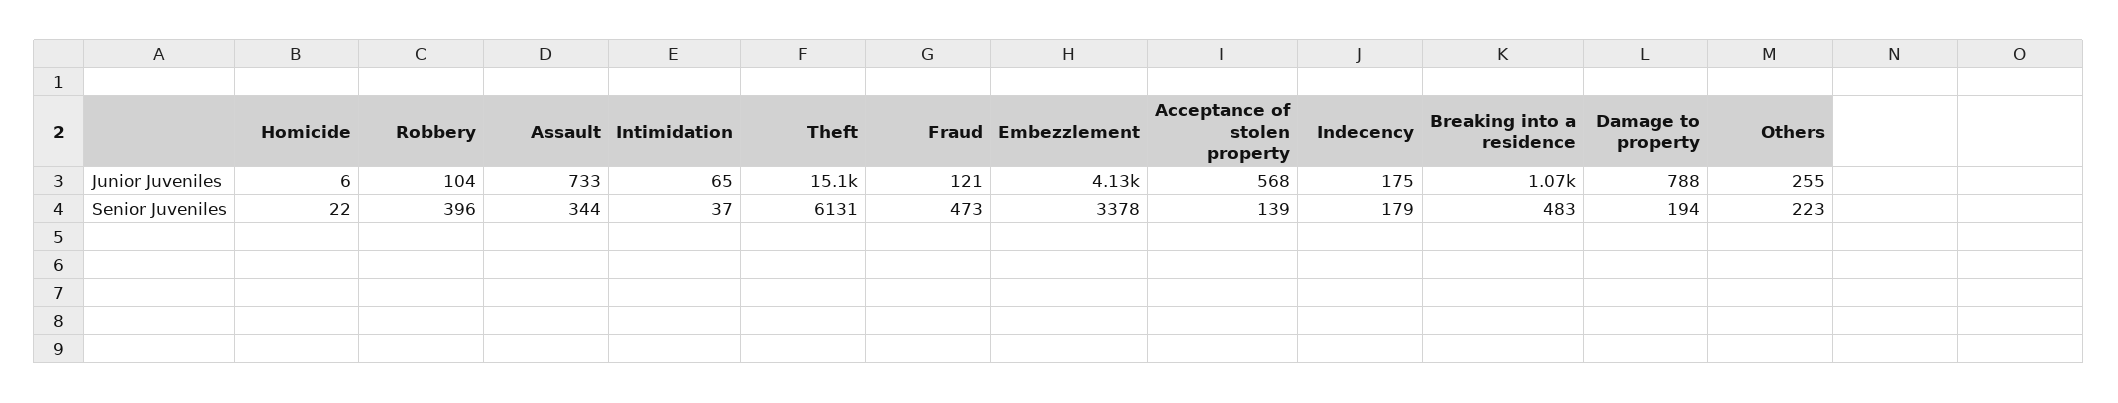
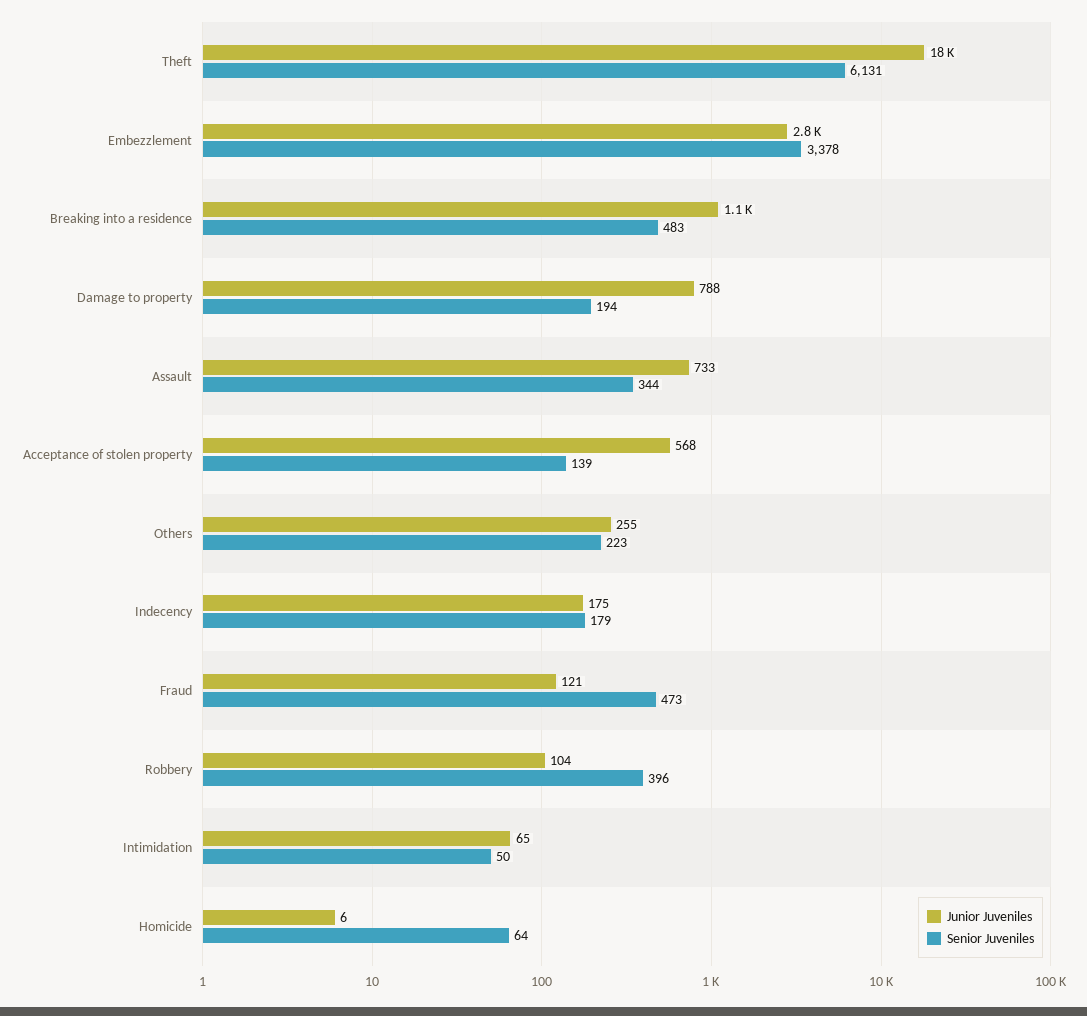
Junior Juveniles, Theft: 15100 -> 18000
Junior Juveniles, Embezzlement: 4130 -> 2800
Senior Juveniles, Homicide: 22 -> 64
Senior Juveniles, Intimidation: 37 -> 50

